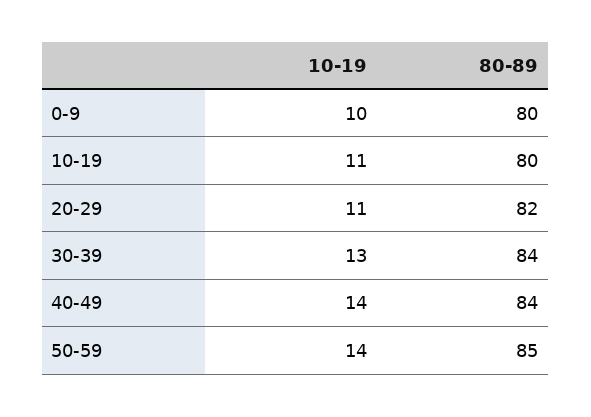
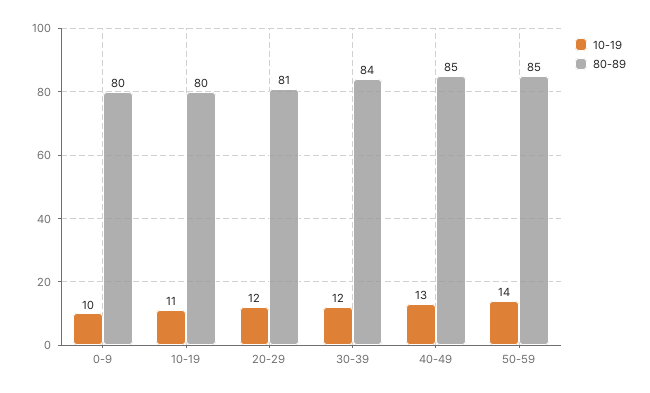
10-19, 20-29: 11 -> 12
80-89, 20-29: 82 -> 81
10-19, 30-39: 13 -> 12
10-19, 40-49: 14 -> 13
80-89, 40-49: 84 -> 85

